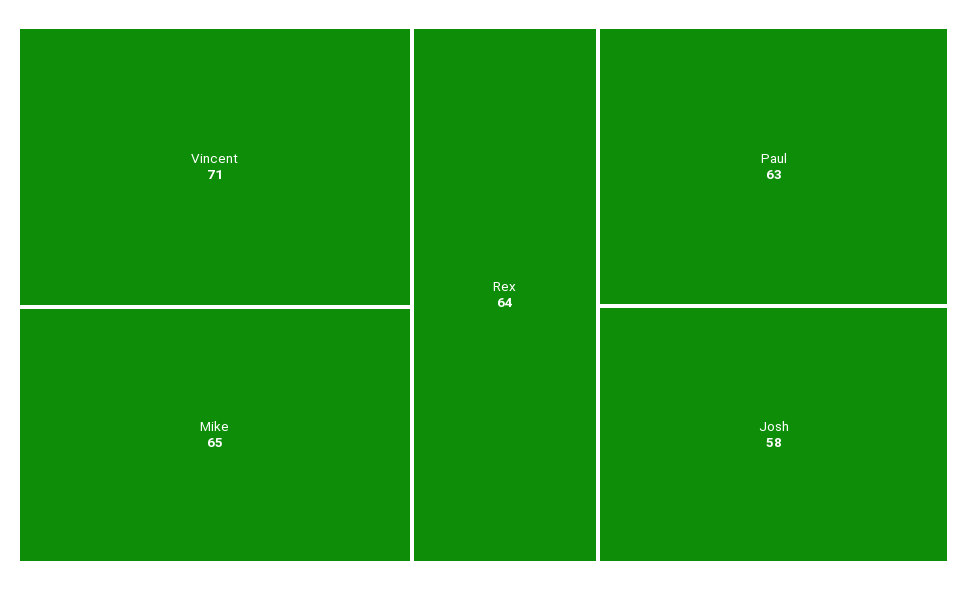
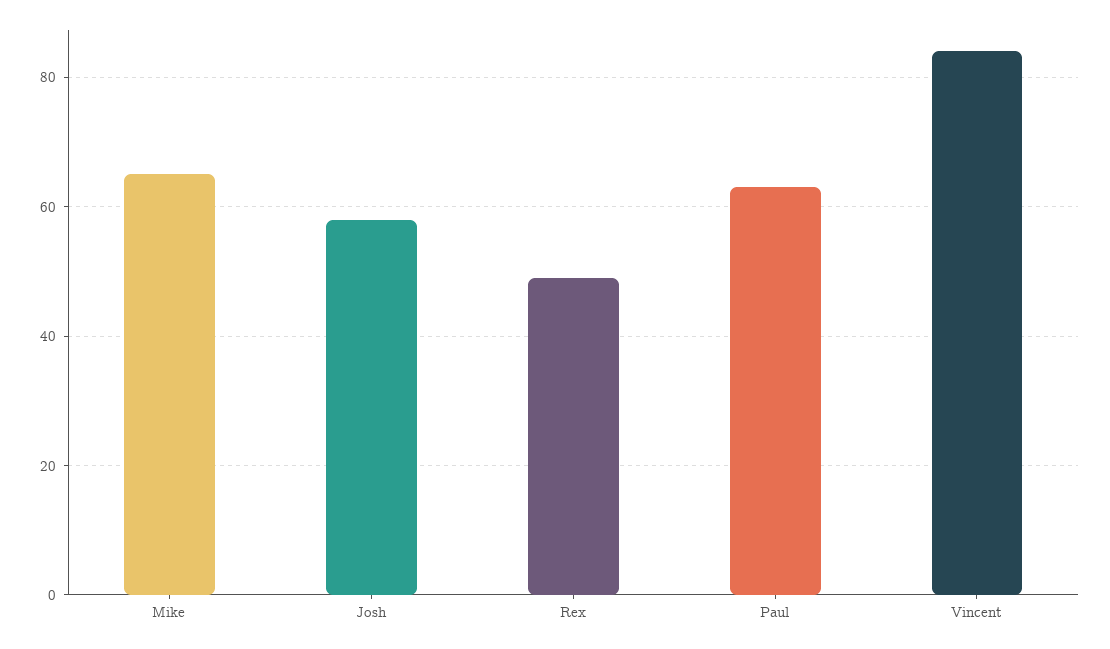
Vincent: 71 -> 85
Rex: 64 -> 50

